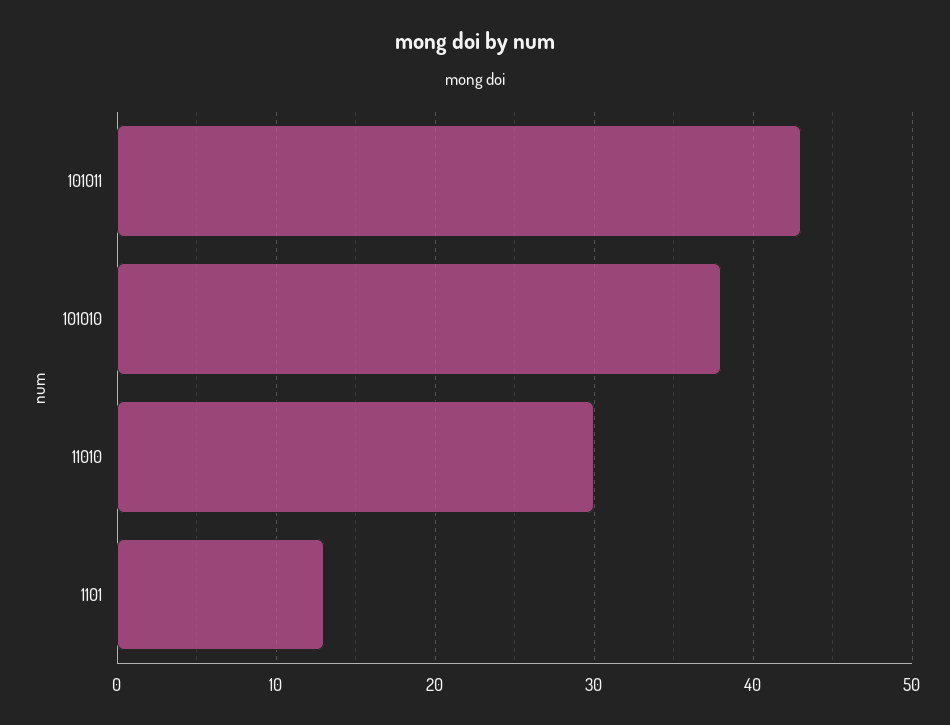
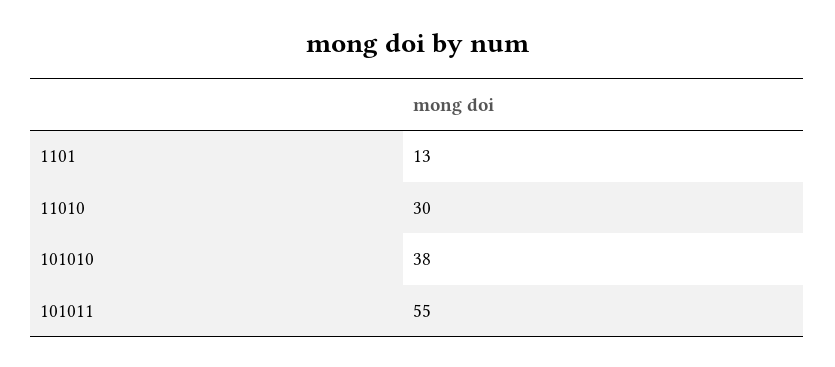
101011: 43 -> 55

